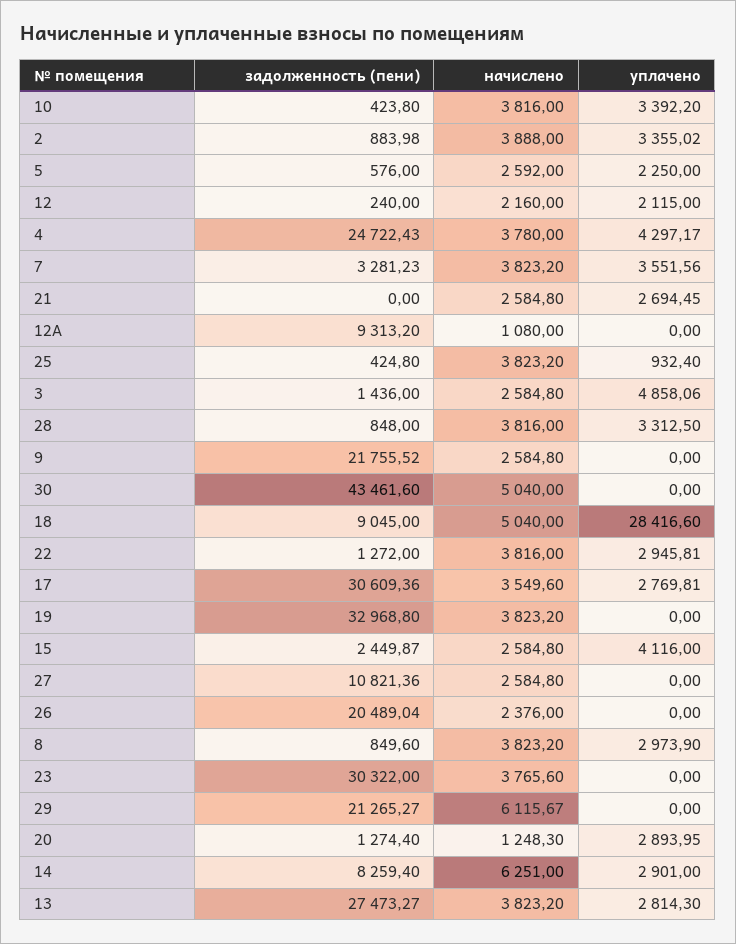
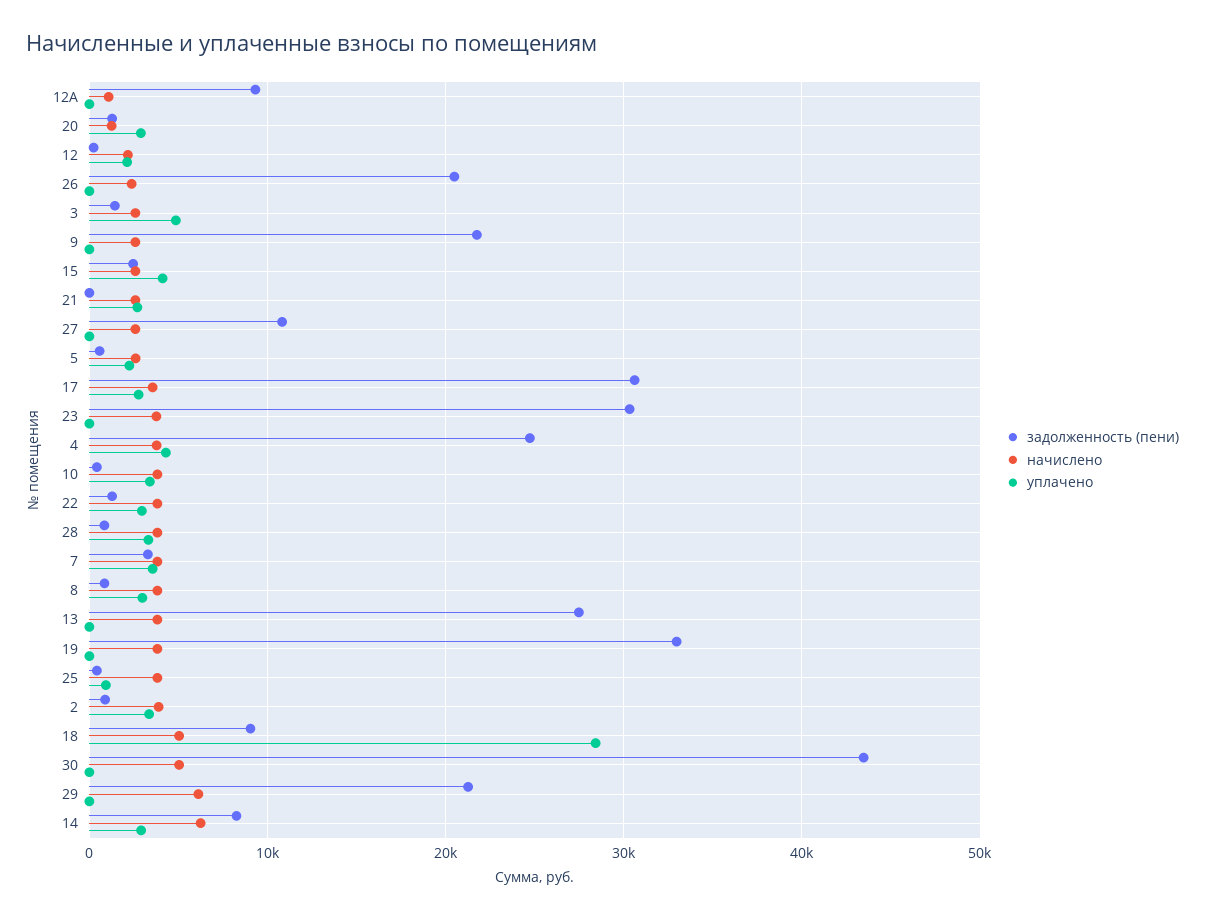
уплачено, 13: 2814.3 -> 0

